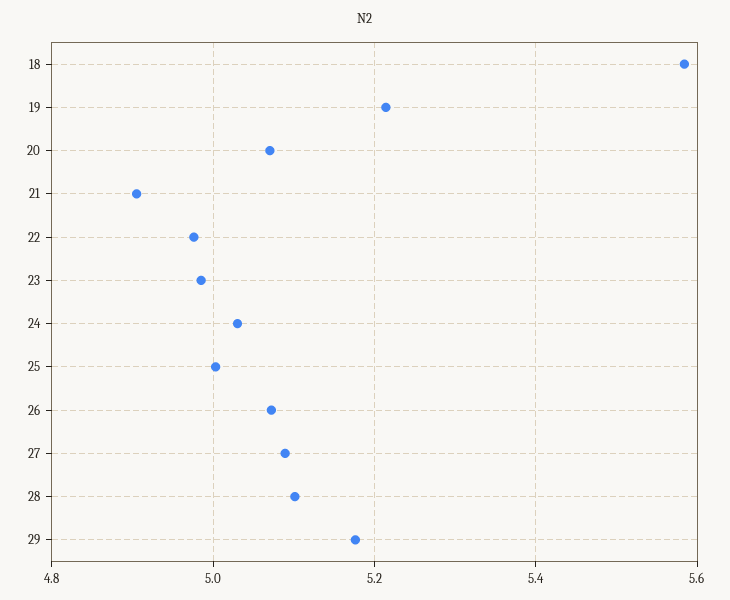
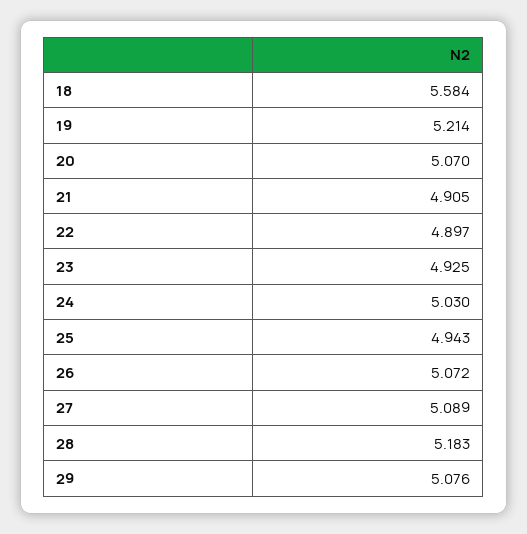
22: 4.98 -> 4.897
23: 4.98 -> 4.925
25: 5 -> 4.943
28: 5.1 -> 5.183
29: 5.18 -> 5.076

